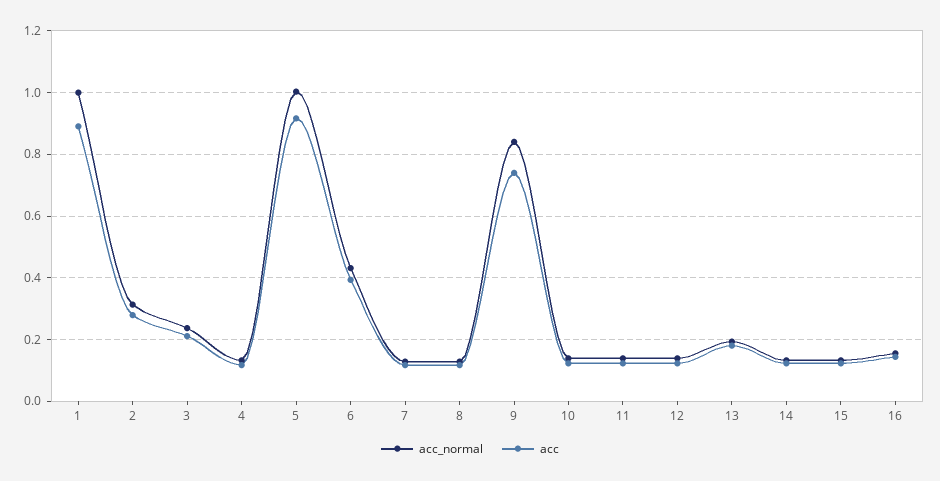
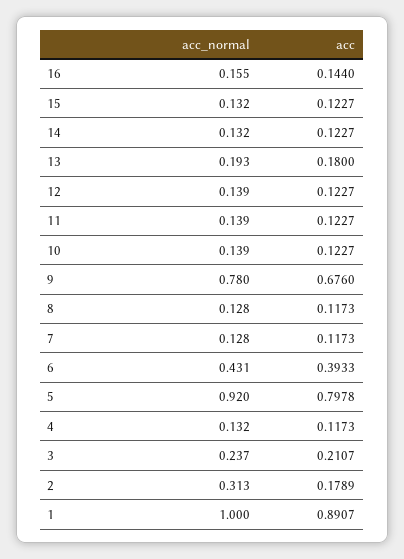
acc, 2: 0.28 -> 0.1789
acc_normal, 5: 1 -> 0.92
acc, 5: 0.92 -> 0.7978
acc_normal, 9: 0.84 -> 0.78
acc, 9: 0.74 -> 0.676

